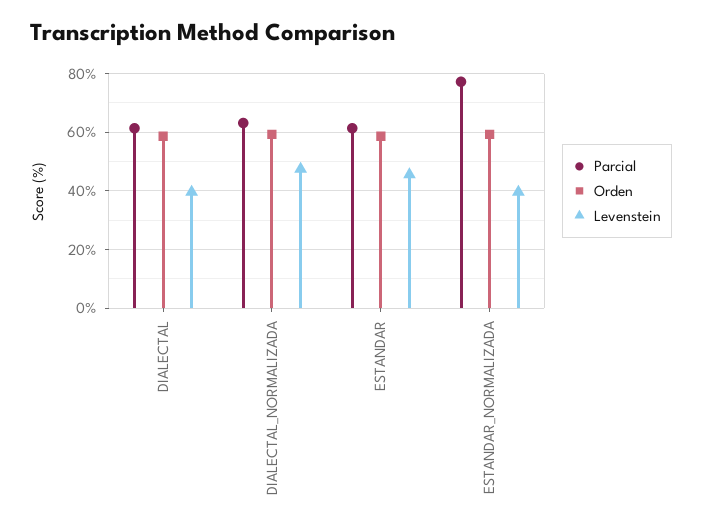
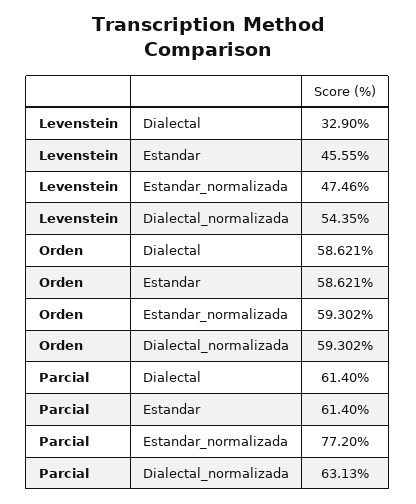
Levenstein, DIALECTAL: 40 -> 32.9
Levenstein, DIALECTAL_NORMALIZADA: 47.5 -> 54.35
Levenstein, ESTANDAR_NORMALIZADA: 40 -> 47.46

